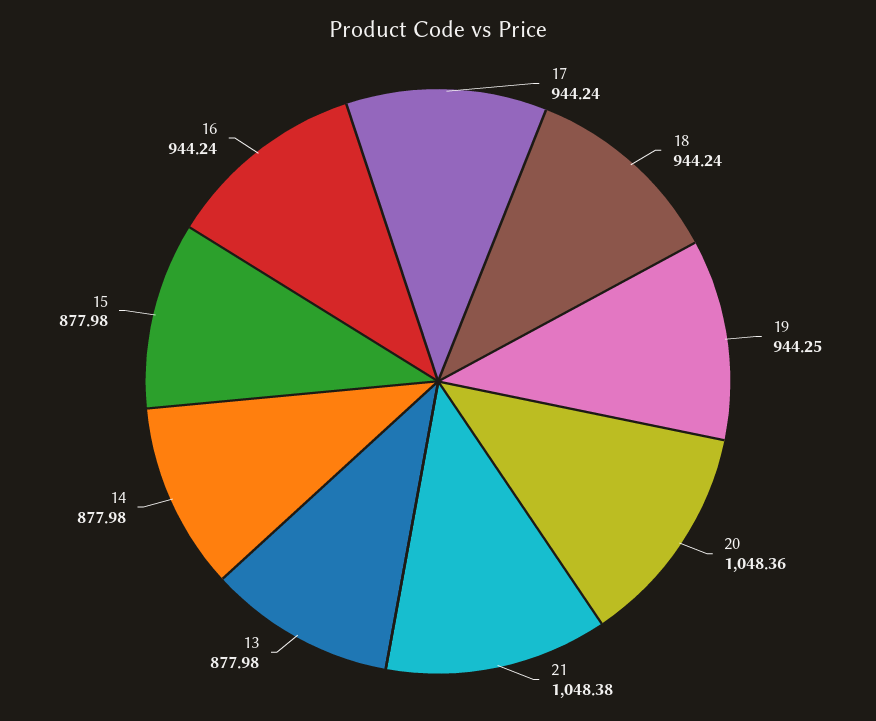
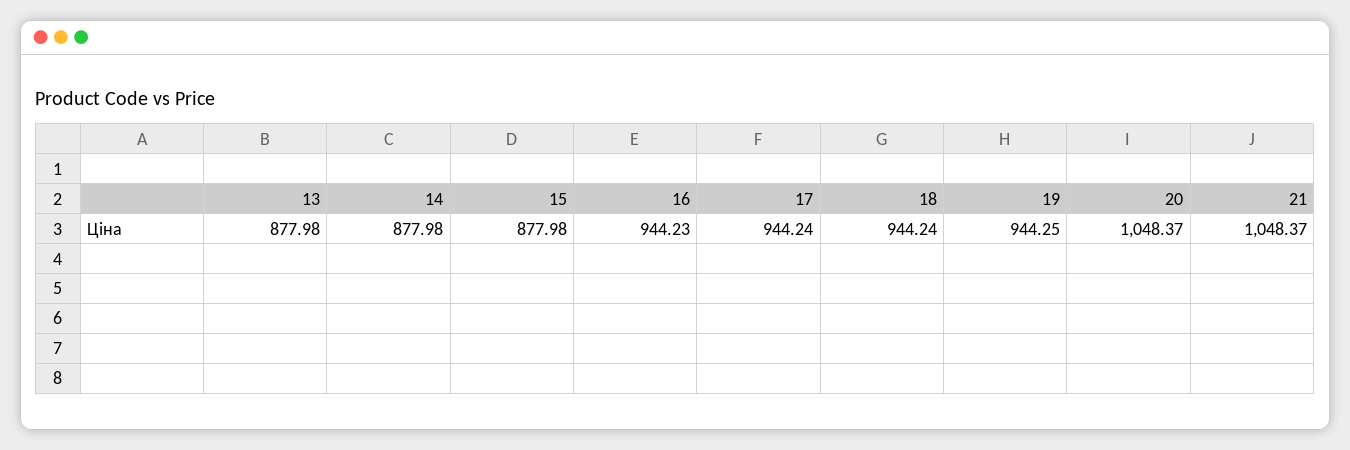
20: 1048.36 -> 1048.37
21: 1048.38 -> 1048.37
16: 944.24 -> 944.23

